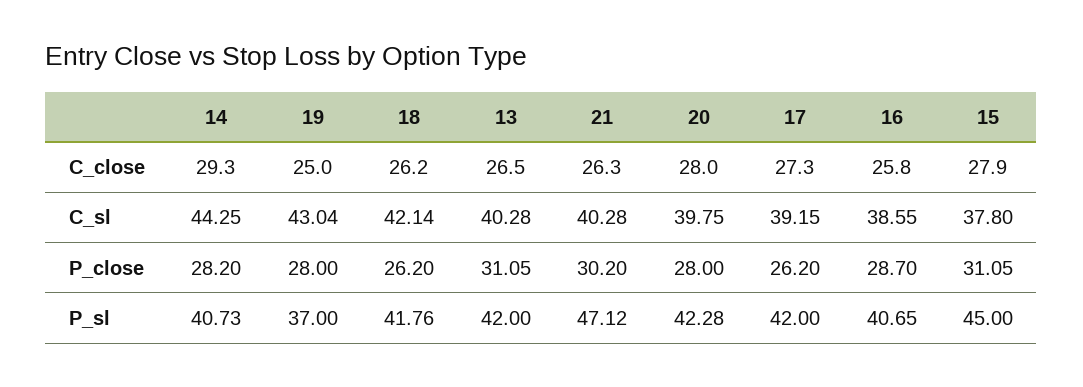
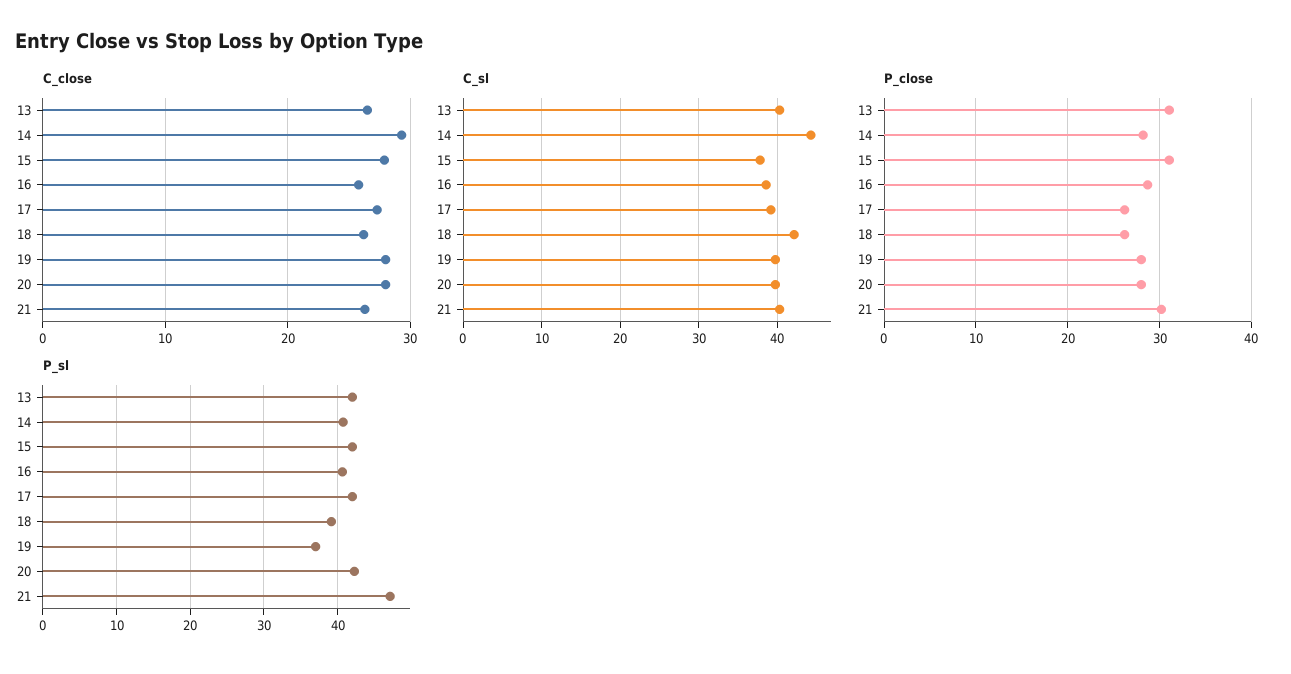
C_close, 19: 25 -> 28
C_sl, 19: 43.04 -> 40
P_sl, 18: 41.76 -> 39
P_sl, 15: 45 -> 42

